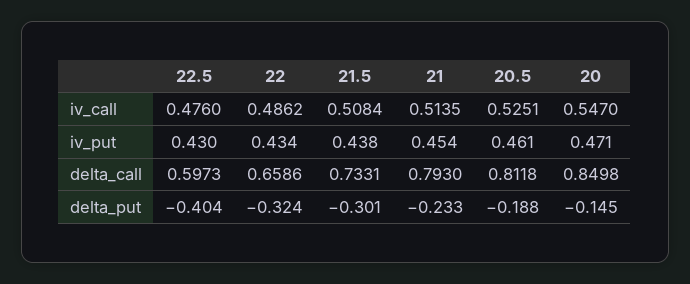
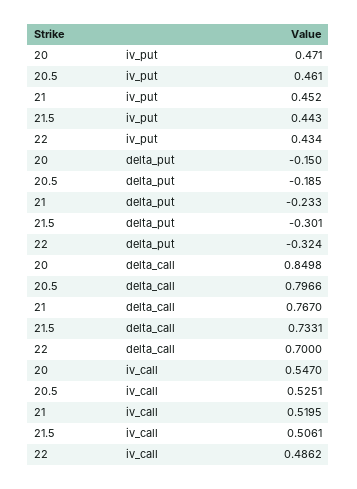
22.5, iv_call: 0.476 -> none
21.5, iv_call: 0.5084 -> 0.5061
21, iv_call: 0.5135 -> 0.5195
22.5, iv_put: 0.43 -> none
21.5, iv_put: 0.438 -> 0.443
21, iv_put: 0.454 -> 0.452
22.5, delta_call: 0.5973 -> none
22, delta_call: 0.6586 -> 0.7
21, delta_call: 0.793 -> 0.767
20.5, delta_call: 0.8118 -> 0.7966
22.5, delta_put: -0.404 -> none
20.5, delta_put: -0.188 -> -0.185
20, delta_put: -0.145 -> -0.15

